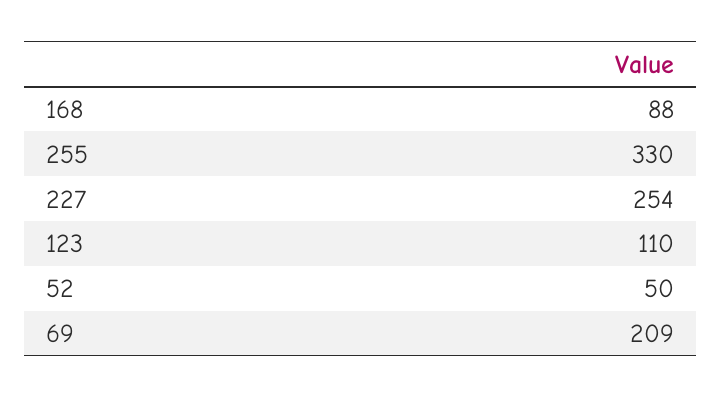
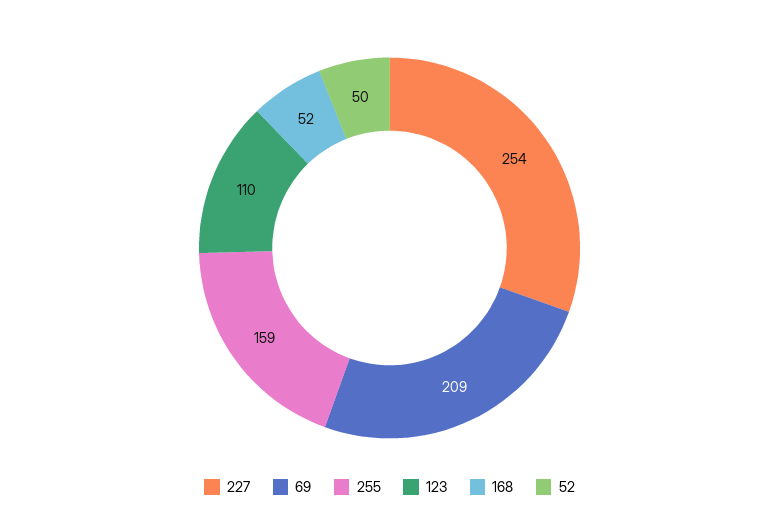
168: 88 -> 52
255: 330 -> 159

